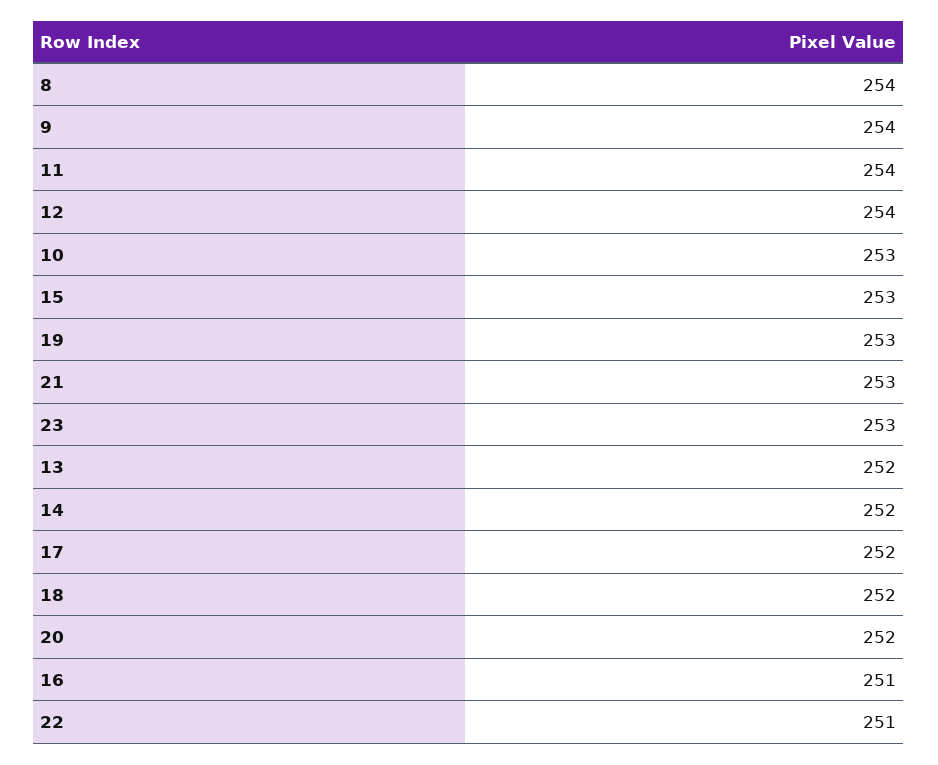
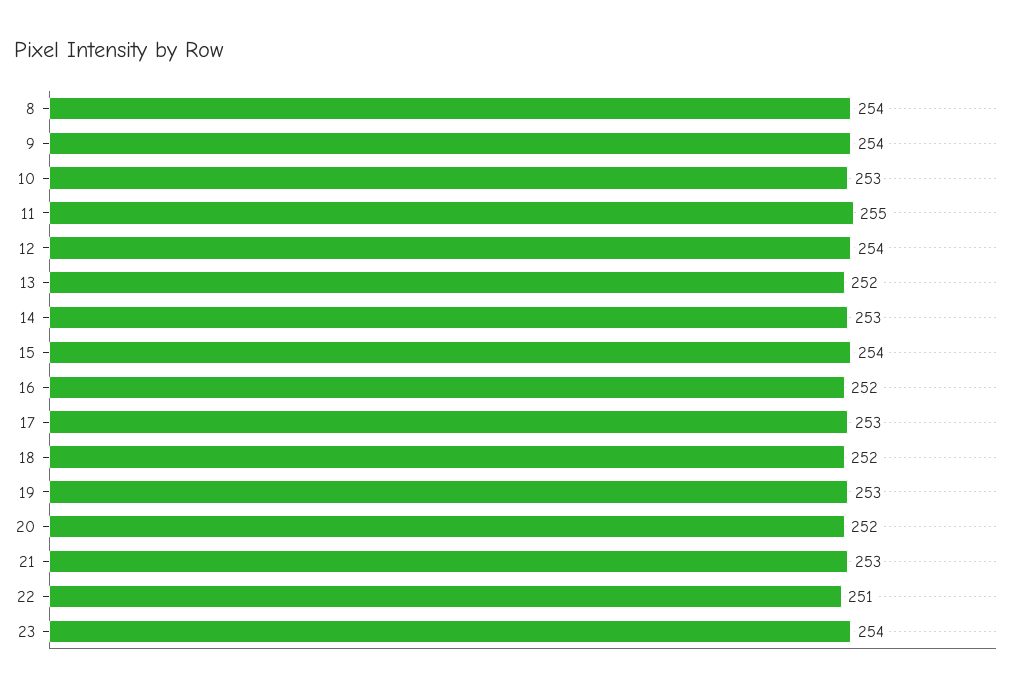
11: 254 -> 255
15: 253 -> 254
23: 253 -> 254
14: 252 -> 253
17: 252 -> 253
16: 251 -> 252

